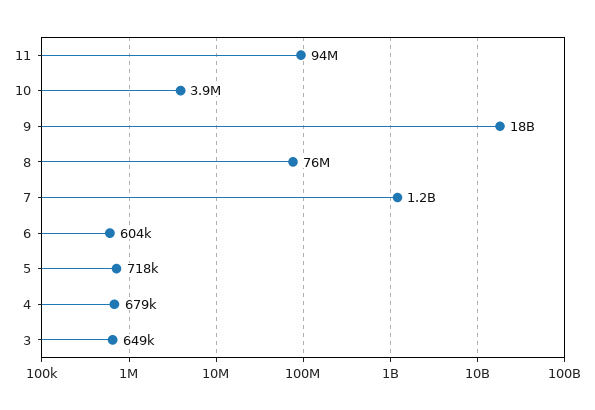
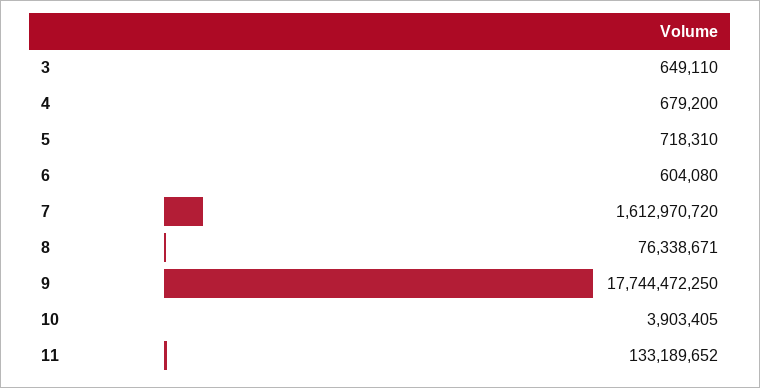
11: 94000000 -> 133189652
7: 1200000000 -> 1612970720

